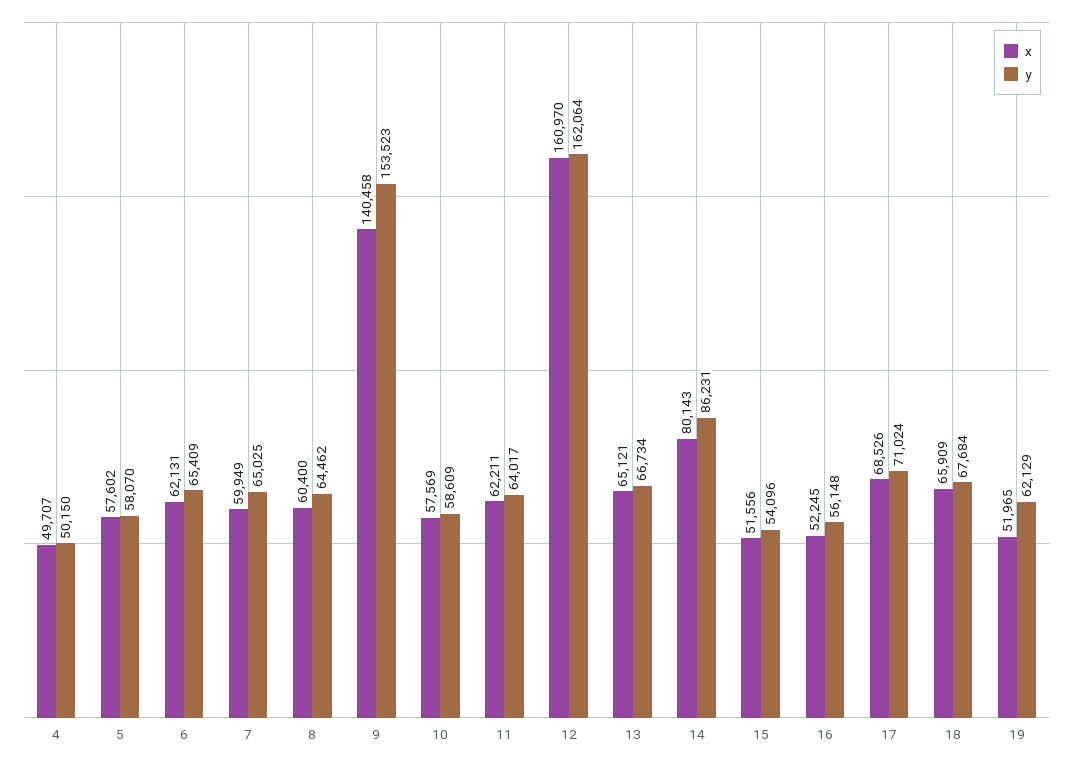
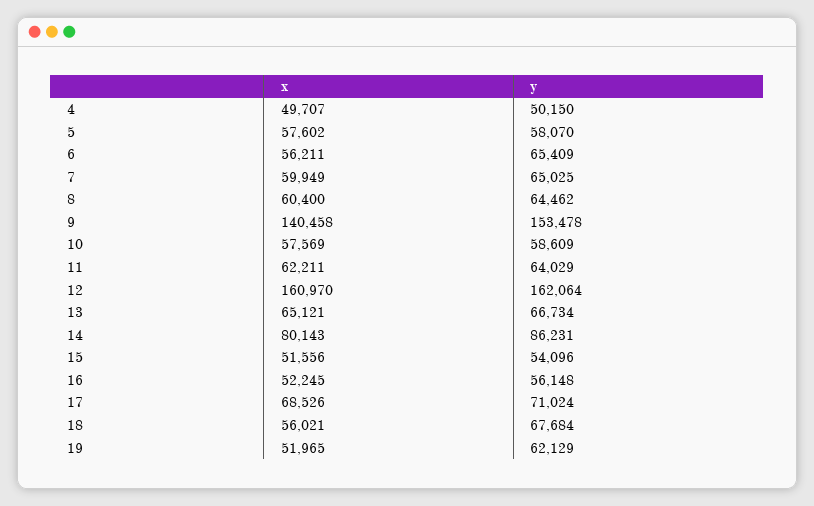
x, 6: 62131 -> 56211
y, 9: 153523 -> 153478
y, 11: 64017 -> 64029
x, 18: 65909 -> 56021

